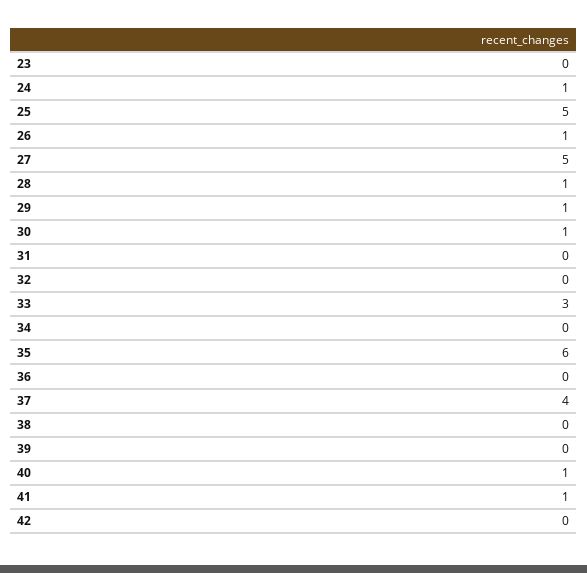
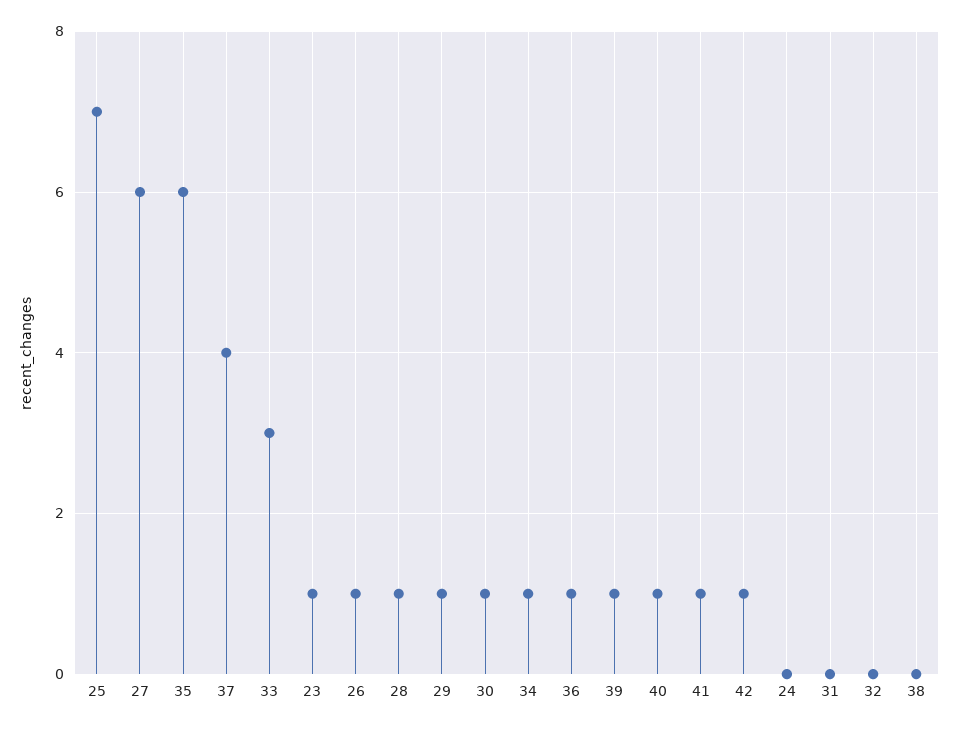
23: 0 -> 1
24: 1 -> 0
25: 5 -> 7
27: 5 -> 6
34: 0 -> 1
36: 0 -> 1
39: 0 -> 1
42: 0 -> 1

